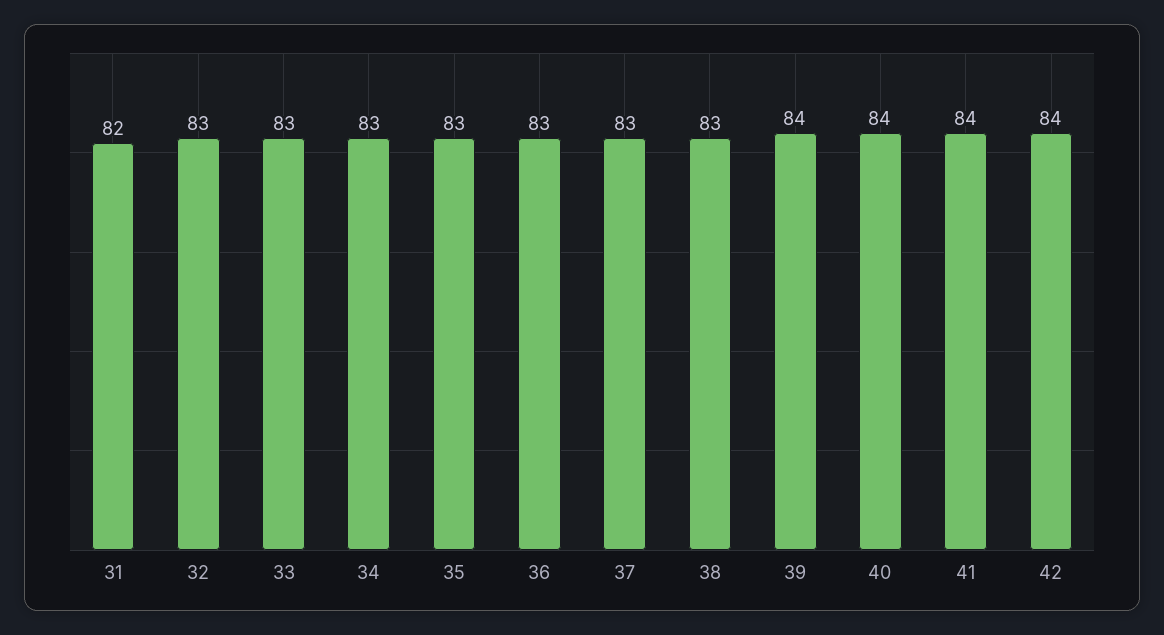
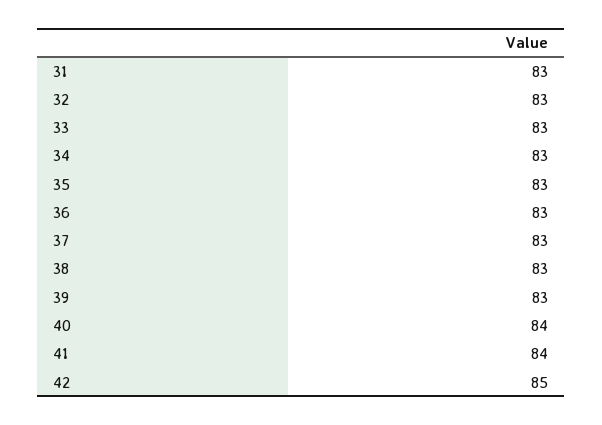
31: 82 -> 83
39: 84 -> 83
42: 84 -> 85

